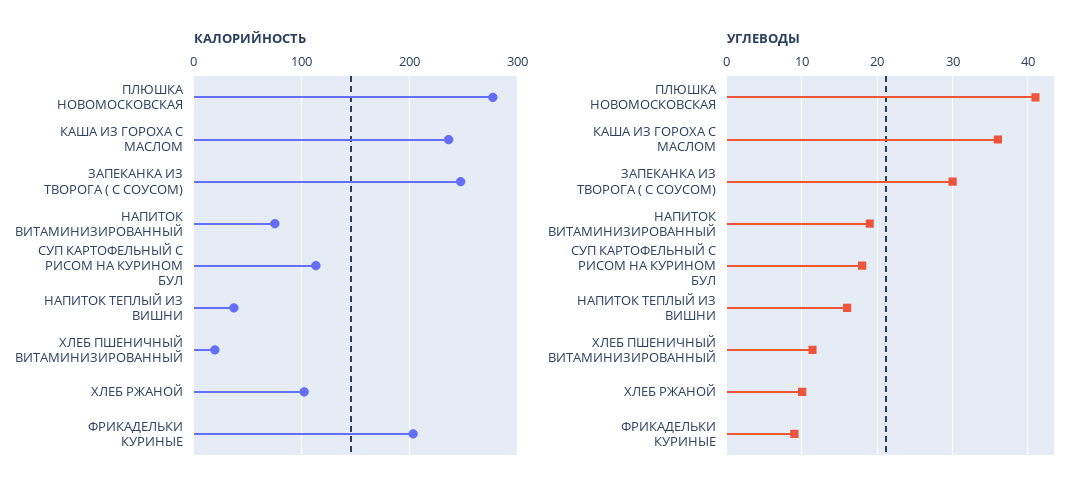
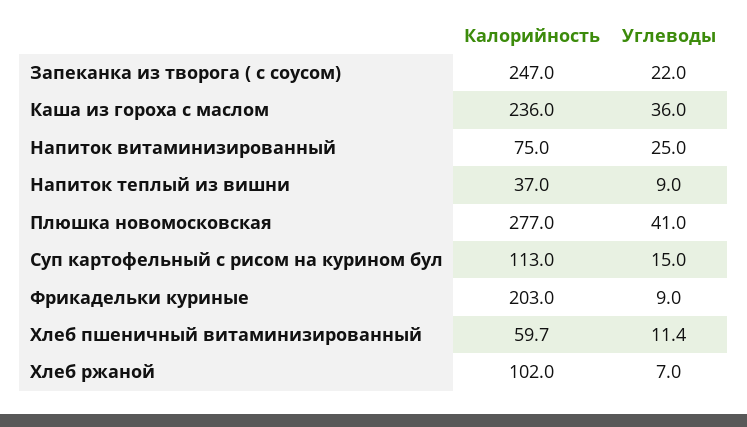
КАЛОРИЙНОСТЬ, ХЛЕБ ПШЕНИЧНЫЙ ВИТАМИНИЗИРОВАННЫЙ: 20 -> 59.7
УГЛЕВОДЫ, ЗАПЕКАНКА ИЗ ТВОРОГА ( С СОУСОМ): 30 -> 22
УГЛЕВОДЫ, НАПИТОК ВИТАМИНИЗИРОВАННЫЙ: 19 -> 25
УГЛЕВОДЫ, СУП КАРТОФЕЛЬНЫЙ С РИСОМ НА КУРИНОМ БУЛ: 18 -> 15
УГЛЕВОДЫ, НАПИТОК ТЕПЛЫЙ ИЗ ВИШНИ: 16 -> 9
УГЛЕВОДЫ, ХЛЕБ РЖАНОЙ: 10 -> 7

